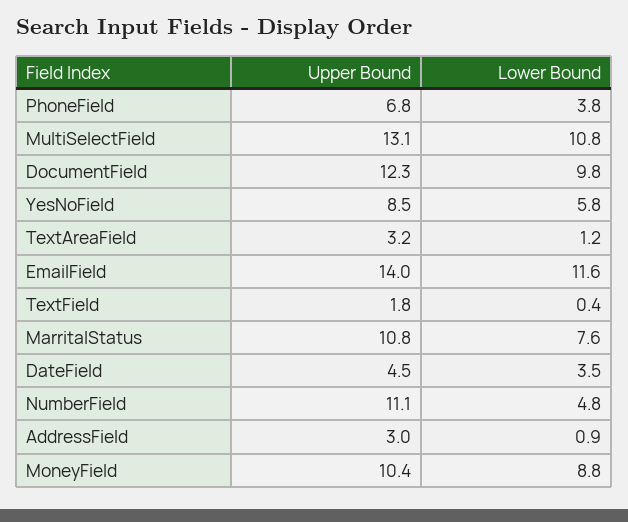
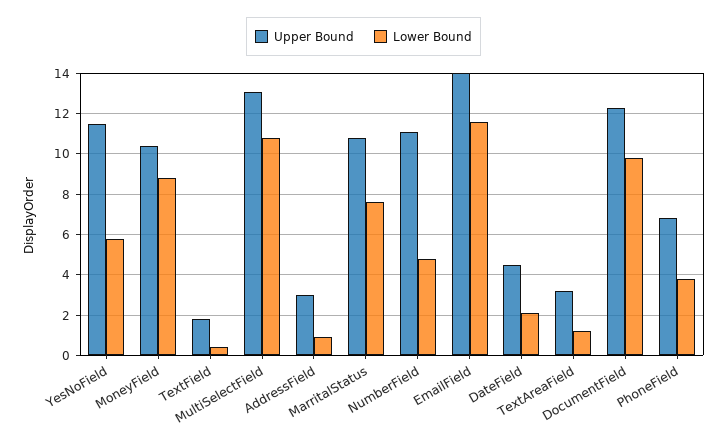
Upper Bound, YesNoField: 8.5 -> 11.5
Lower Bound, DateField: 3.5 -> 2

